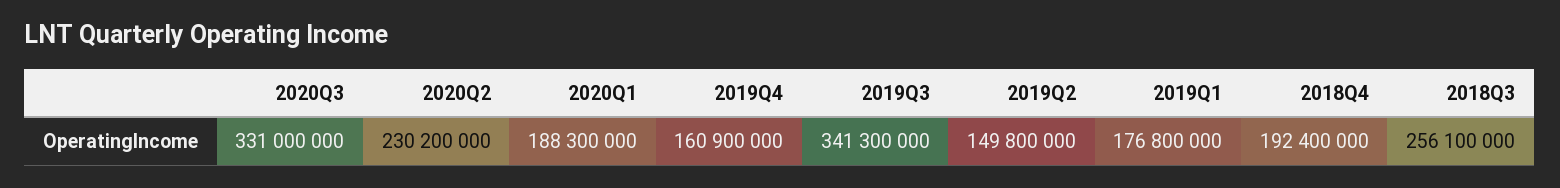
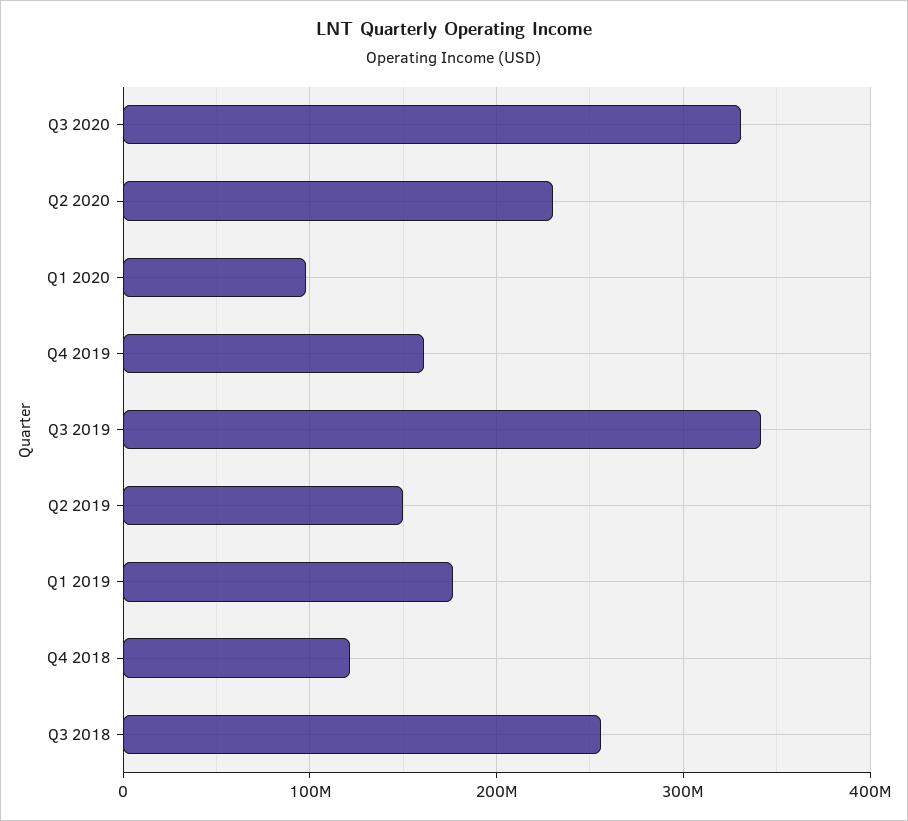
2020Q1: 188300000 -> 100000000
2018Q4: 192400000 -> 120000000

